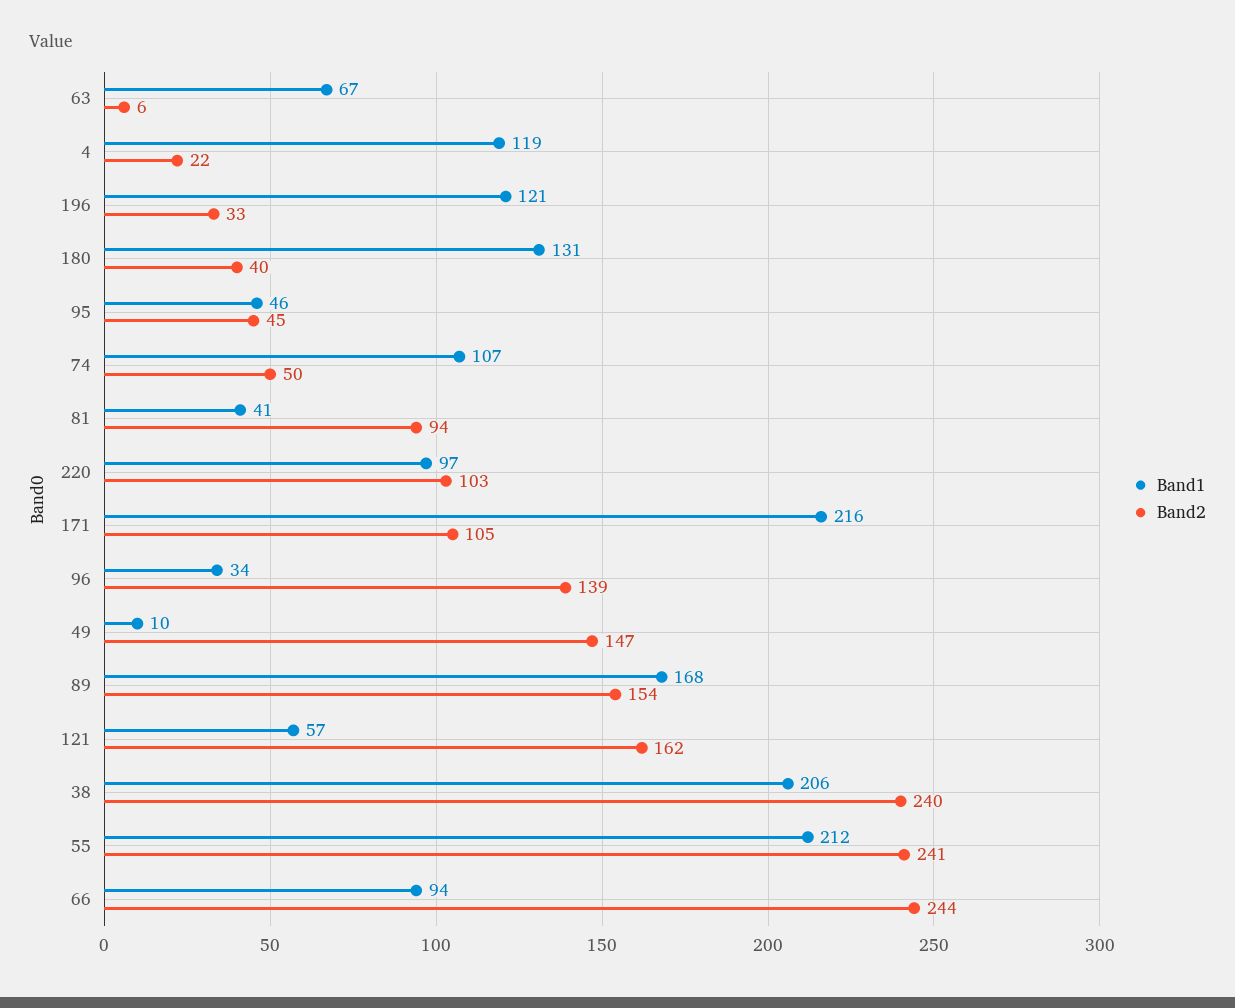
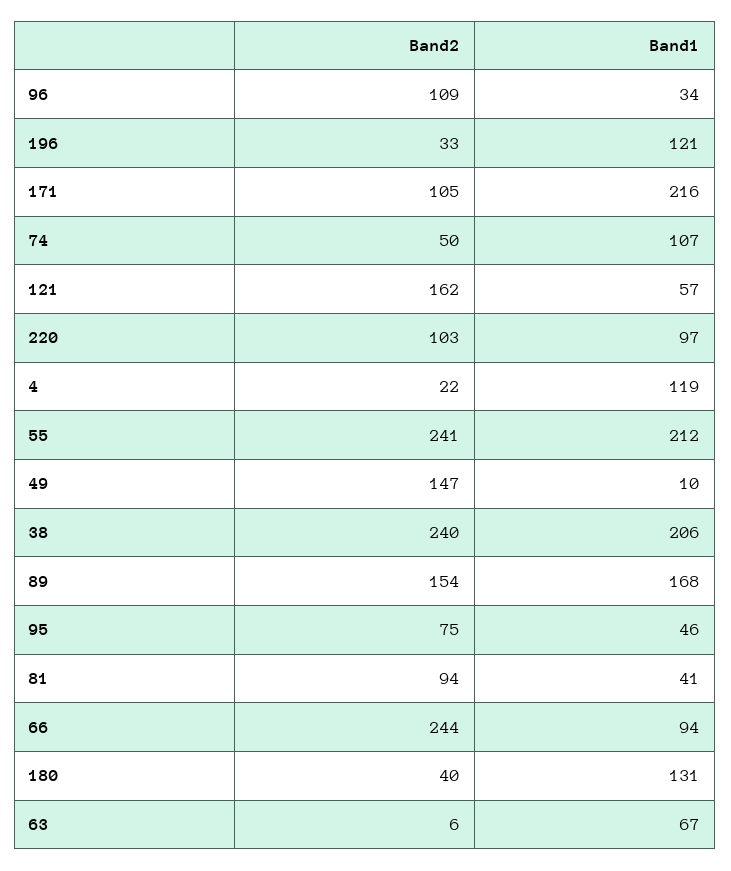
Band2, 95: 45 -> 75
Band2, 96: 139 -> 109

